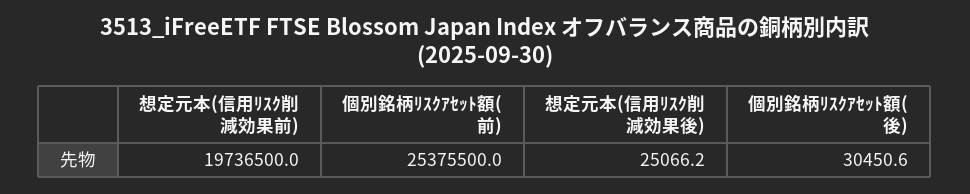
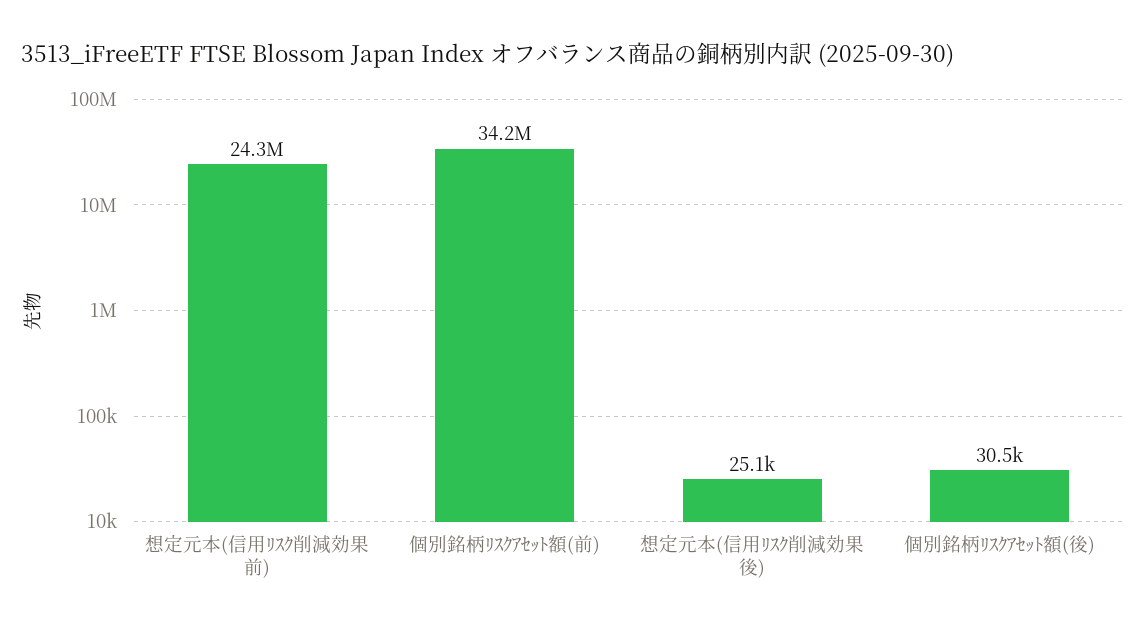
想定元本(信用ﾘｽｸ削減効果前): 19736500 -> 24300000
個別銘柄ﾘｽｸｱｾｯﾄ額(前): 25375500 -> 34200000

